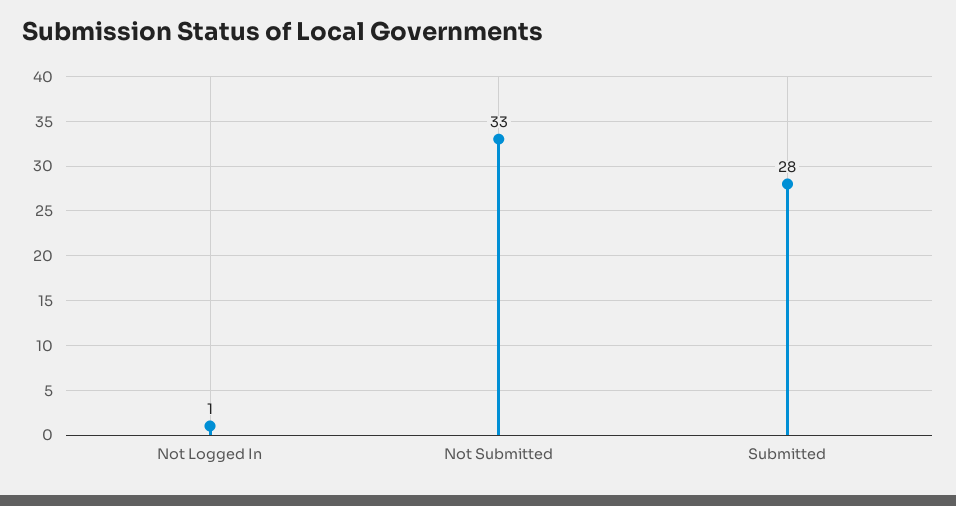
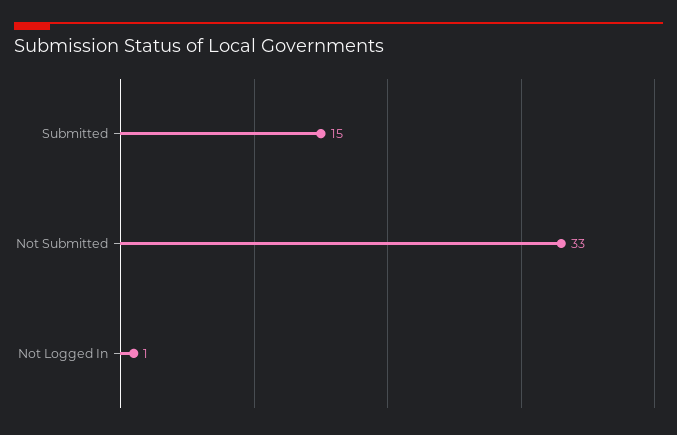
Submitted: 28 -> 15

